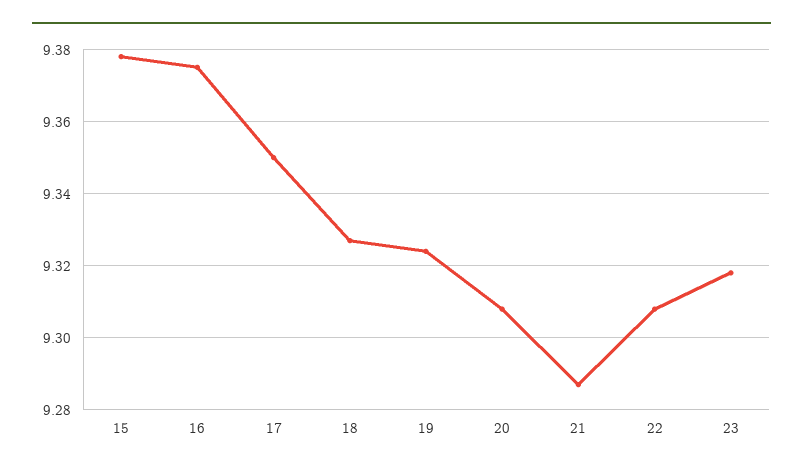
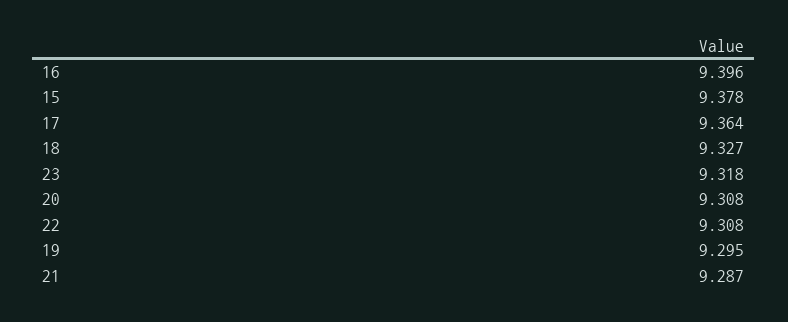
16: 9.375 -> 9.396
17: 9.35 -> 9.364
19: 9.325 -> 9.295

